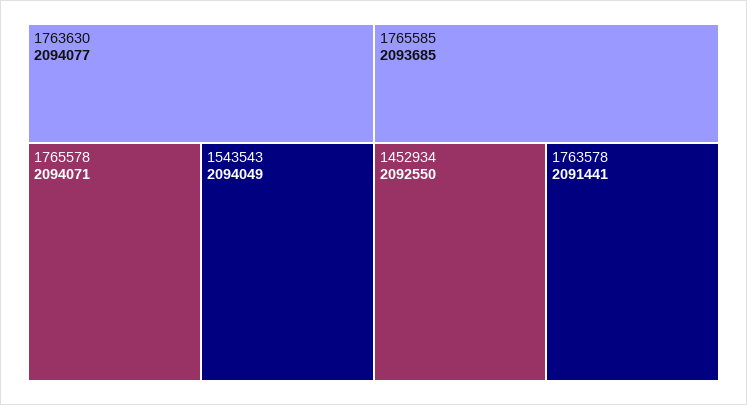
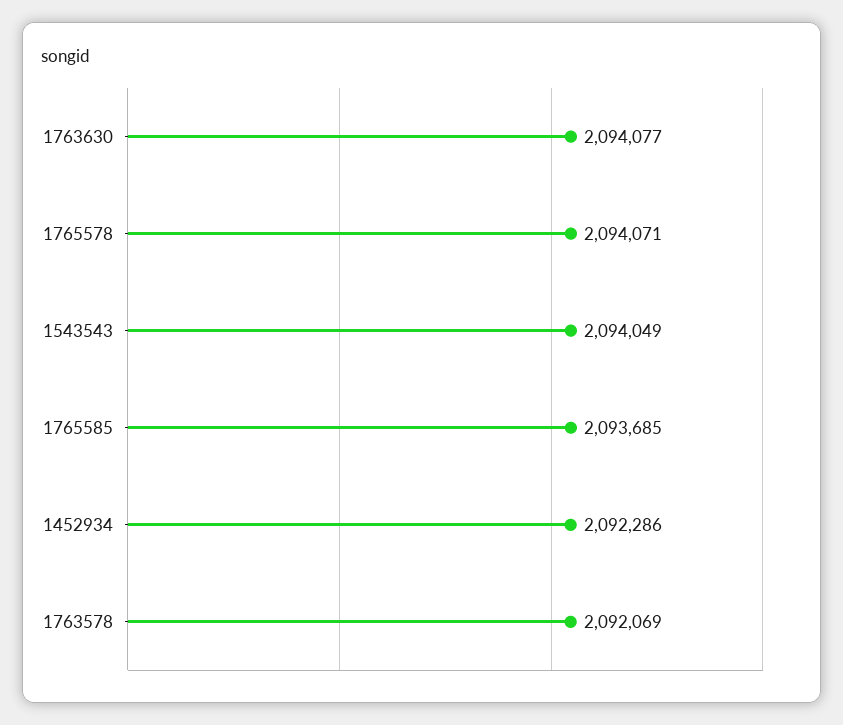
1452934: 2092550 -> 2092286
1763578: 2091441 -> 2092069

